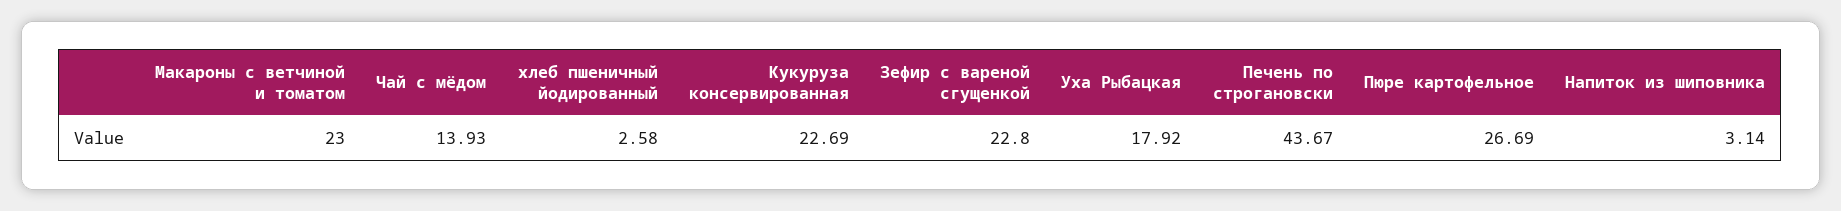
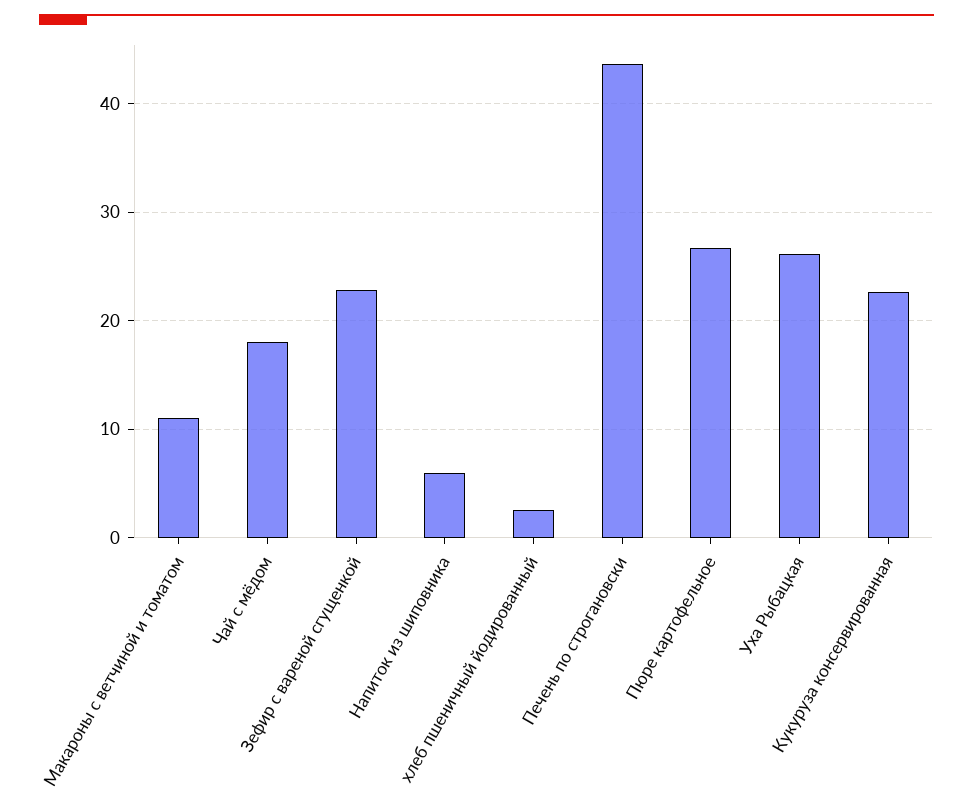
Макароны с ветчиной и томатом: 23 -> 11
Чай с мёдом: 13.93 -> 18
Уха Рыбацкая: 17.92 -> 26
Напиток из шиповника: 3.14 -> 6

